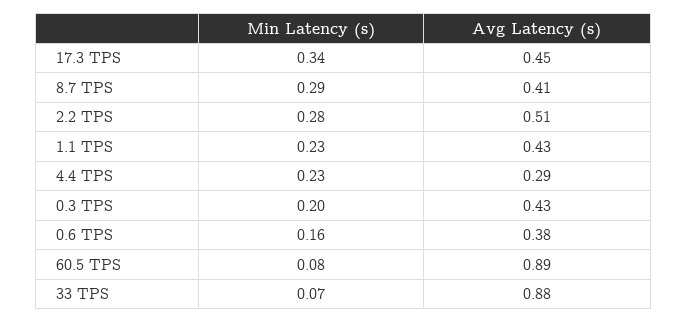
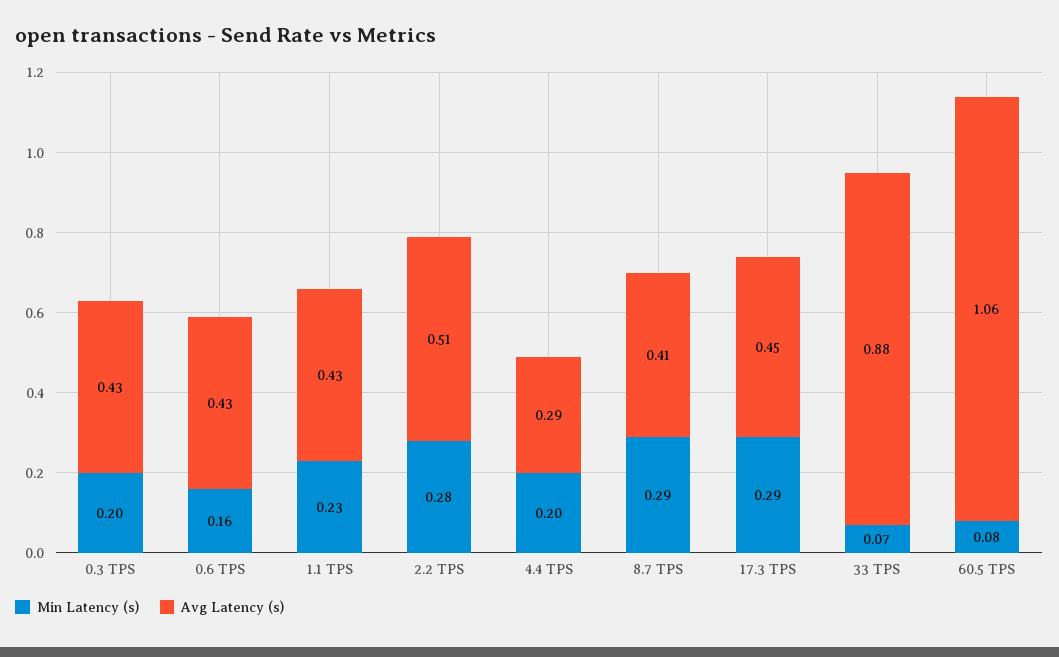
Min Latency (s), 17.3 TPS: 0.34 -> 0.29
Min Latency (s), 4.4 TPS: 0.23 -> 0.2
Avg Latency (s), 0.6 TPS: 0.38 -> 0.43
Avg Latency (s), 60.5 TPS: 0.89 -> 1.06

